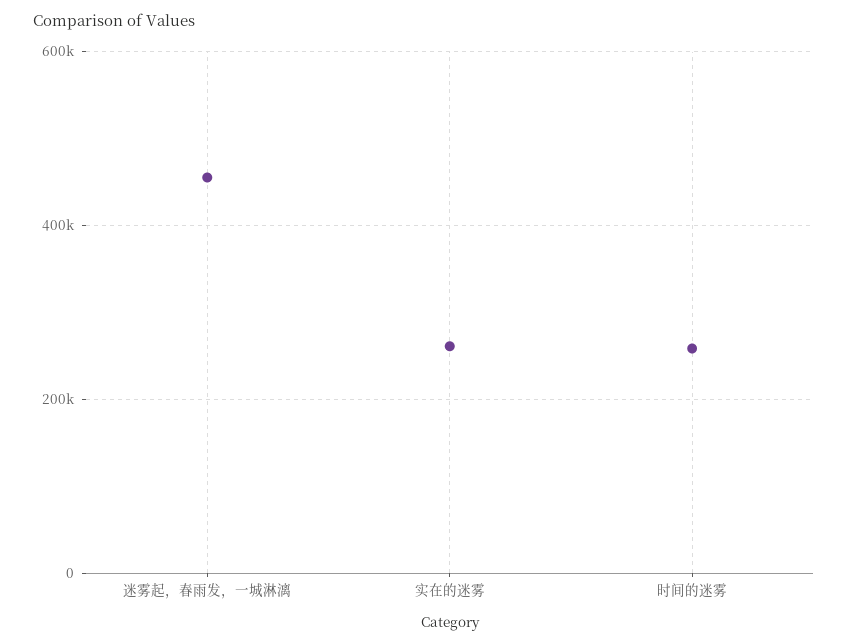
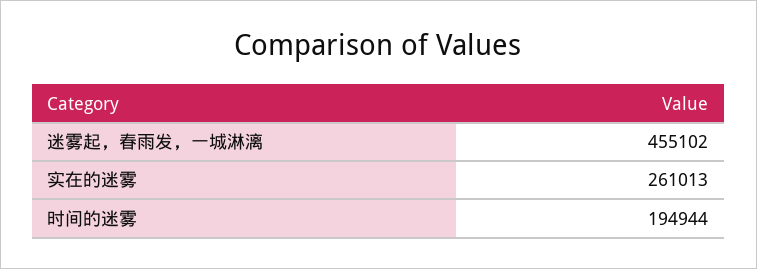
时间的迷雾: 260000 -> 194944

